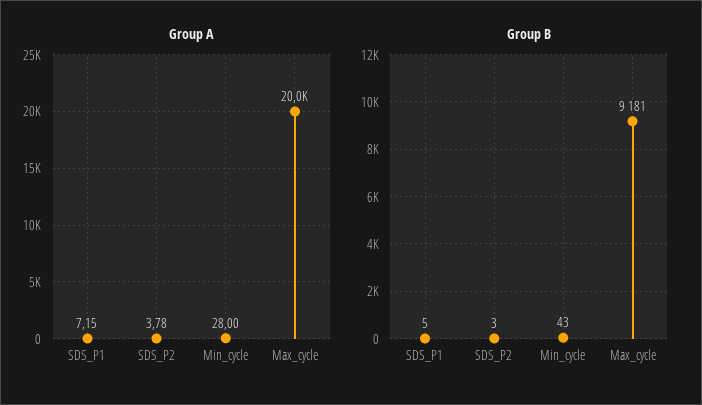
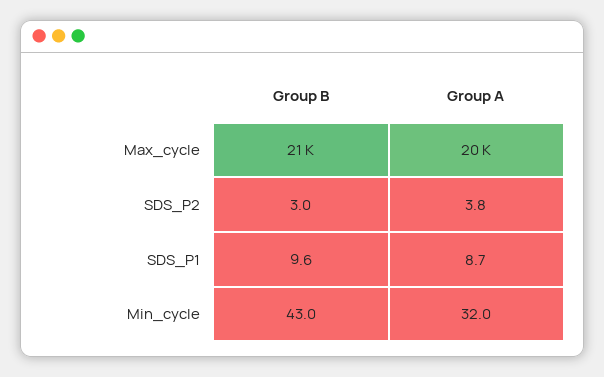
Group A, SDS_P1: 7.15 -> 8.7
Group A, Min_cycle: 28 -> 32
Group B, SDS_P1: 5 -> 9.6
Group B, Max_cycle: 9181 -> 21000

